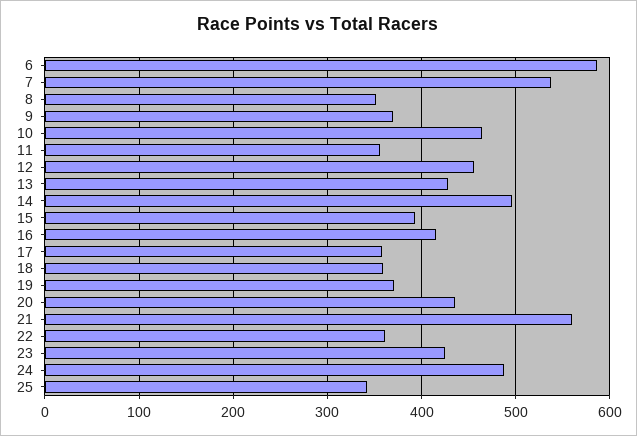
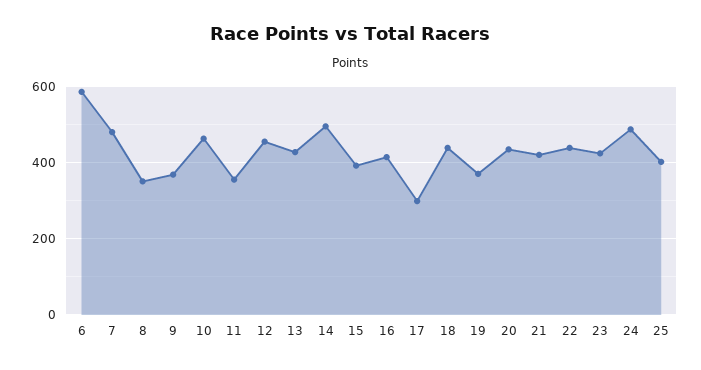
7: 540 -> 480
17: 360 -> 300
18: 360 -> 440
21: 560 -> 420
22: 360 -> 440
25: 340 -> 400

